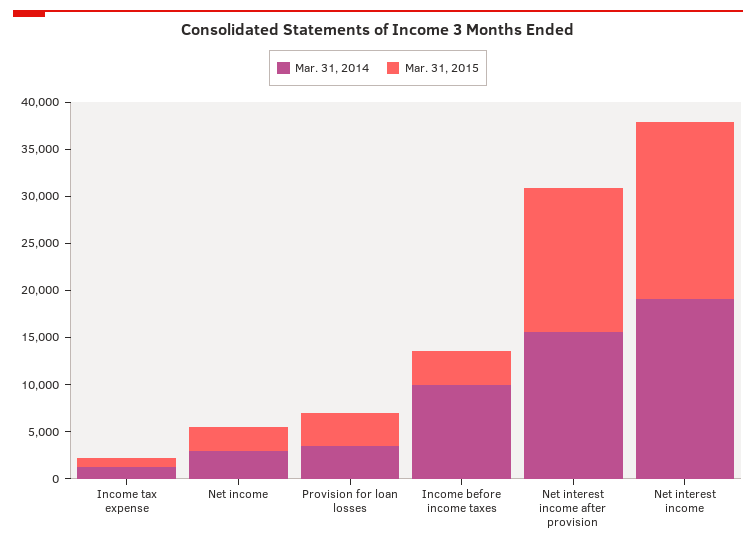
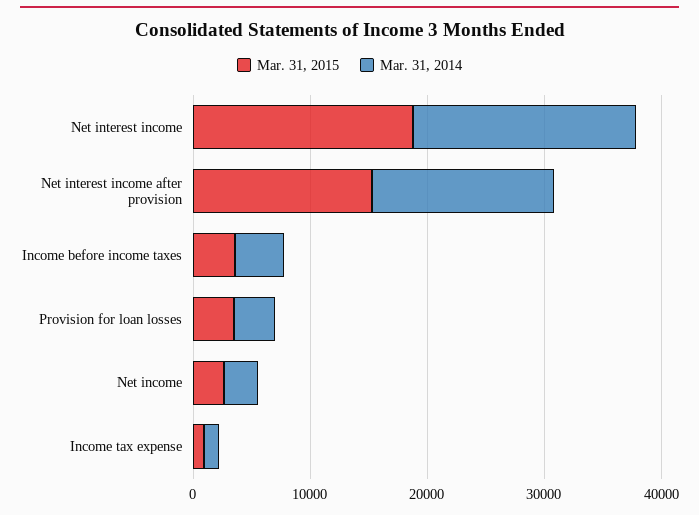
Mar. 31, 2014, Income before income taxes: 10000 -> 4000

